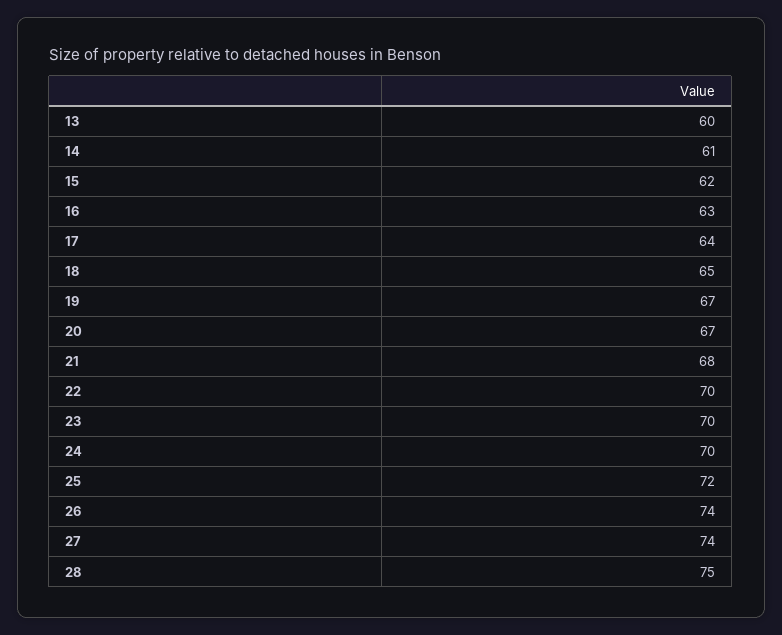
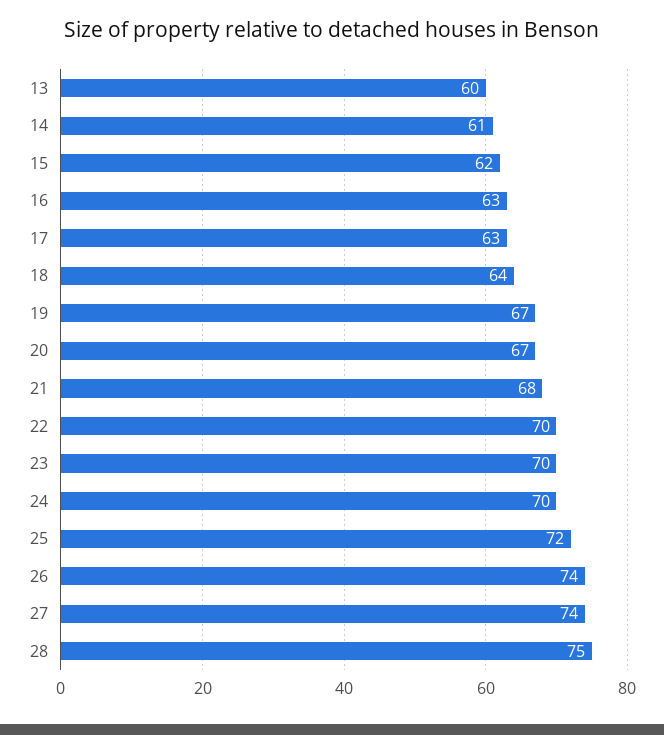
17: 64 -> 63
18: 65 -> 64

